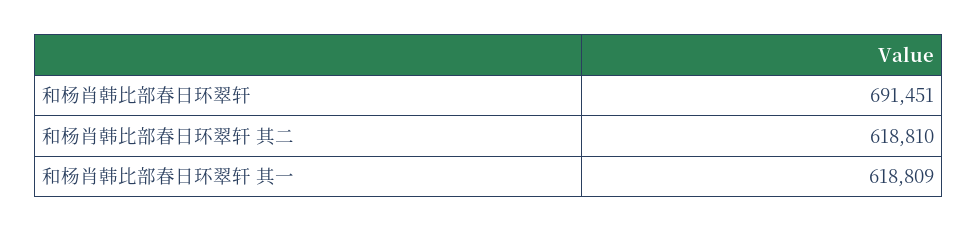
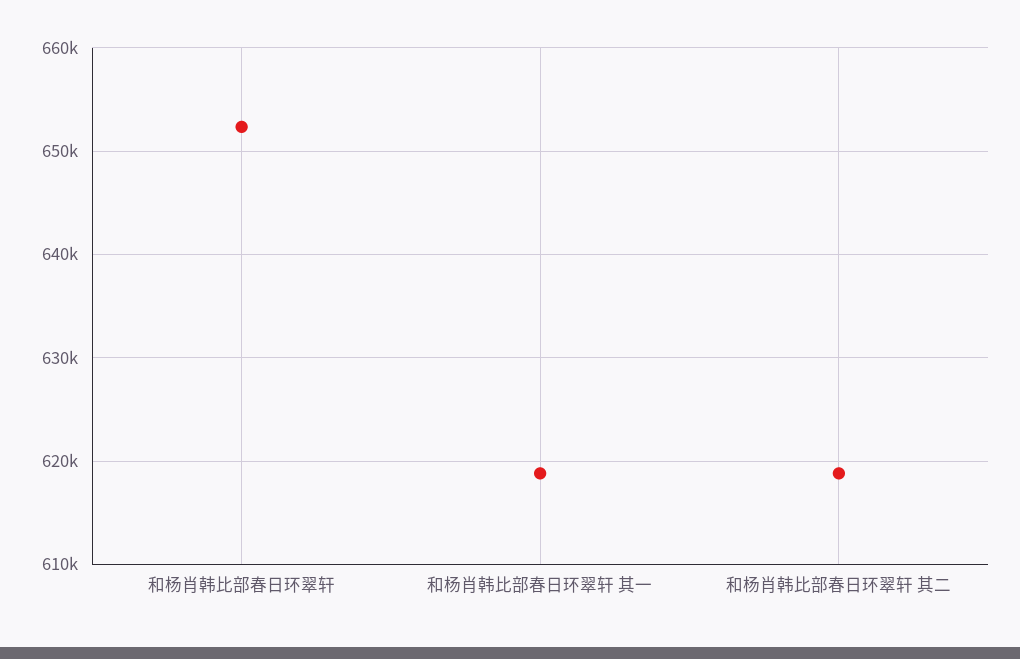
和杨肖韩比部春日环翠轩: 691451 -> 652000

